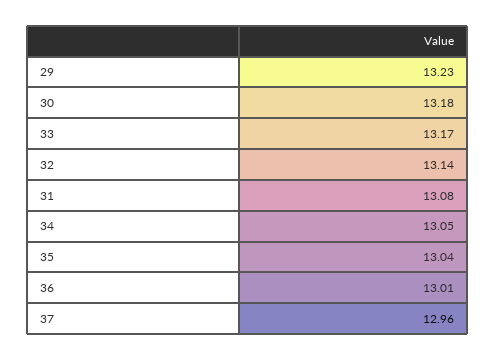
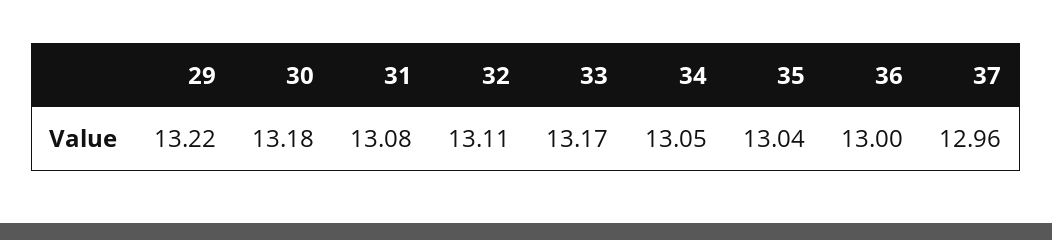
29: 13.23 -> 13.22
32: 13.14 -> 13.11
36: 13.01 -> 13

